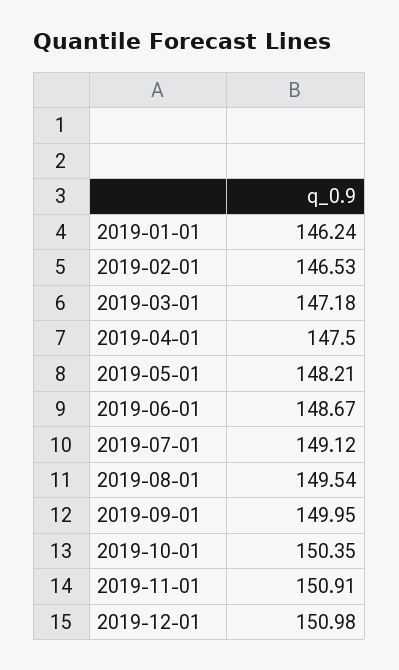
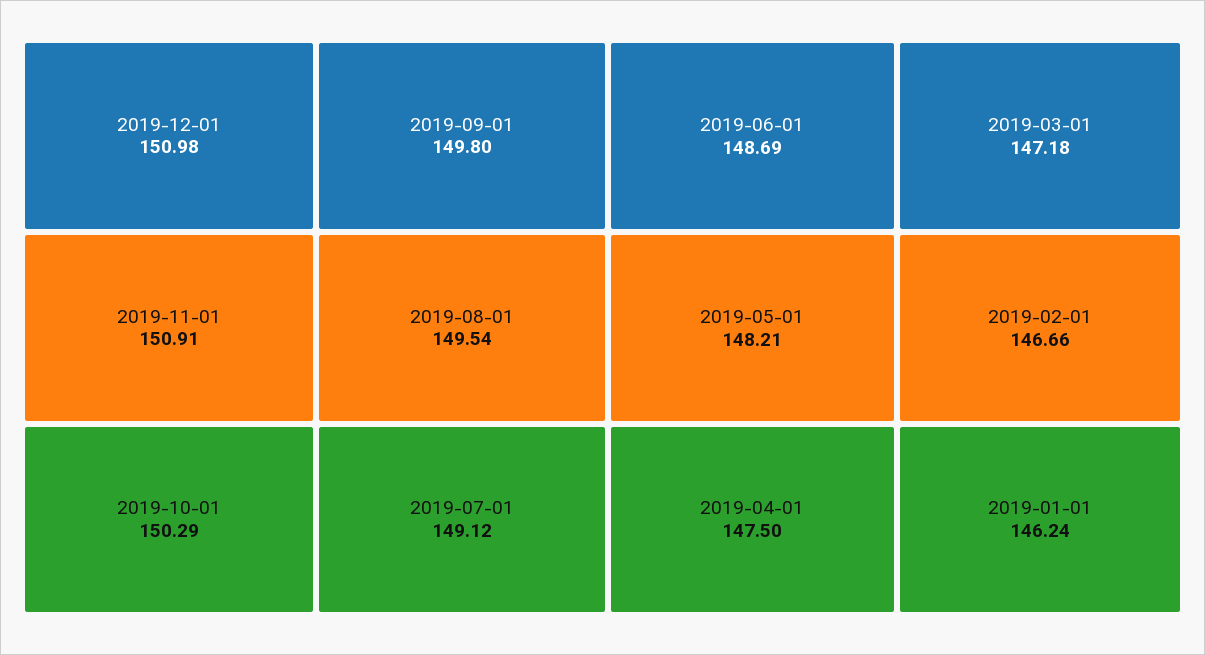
2019-02-01: 146.53 -> 146.66
2019-06-01: 148.67 -> 148.69
2019-09-01: 149.95 -> 149.8
2019-10-01: 150.35 -> 150.29

